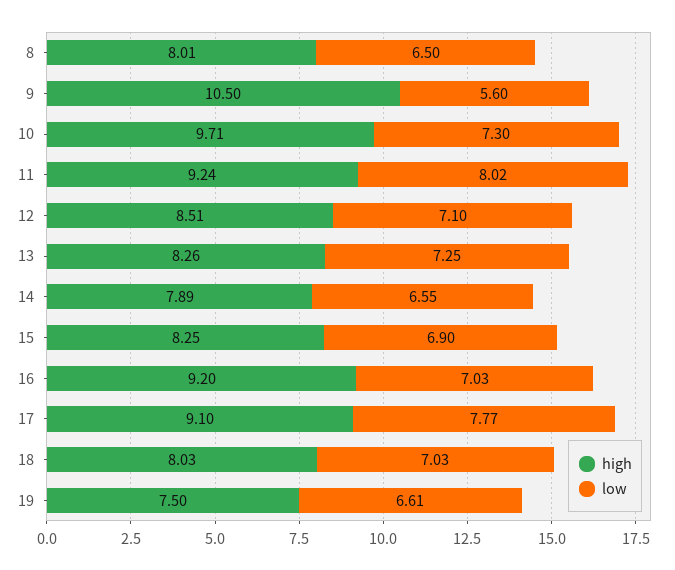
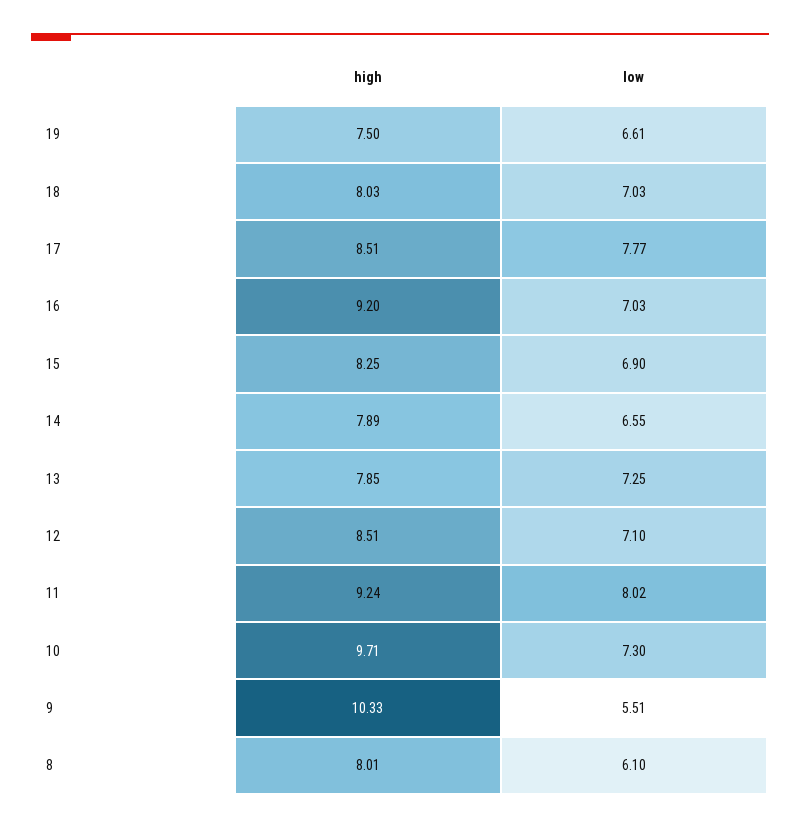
low, 8: 6.5 -> 6.1
high, 9: 10.5 -> 10.33
low, 9: 5.6 -> 5.51
high, 13: 8.26 -> 7.85
high, 17: 9.1 -> 8.51

